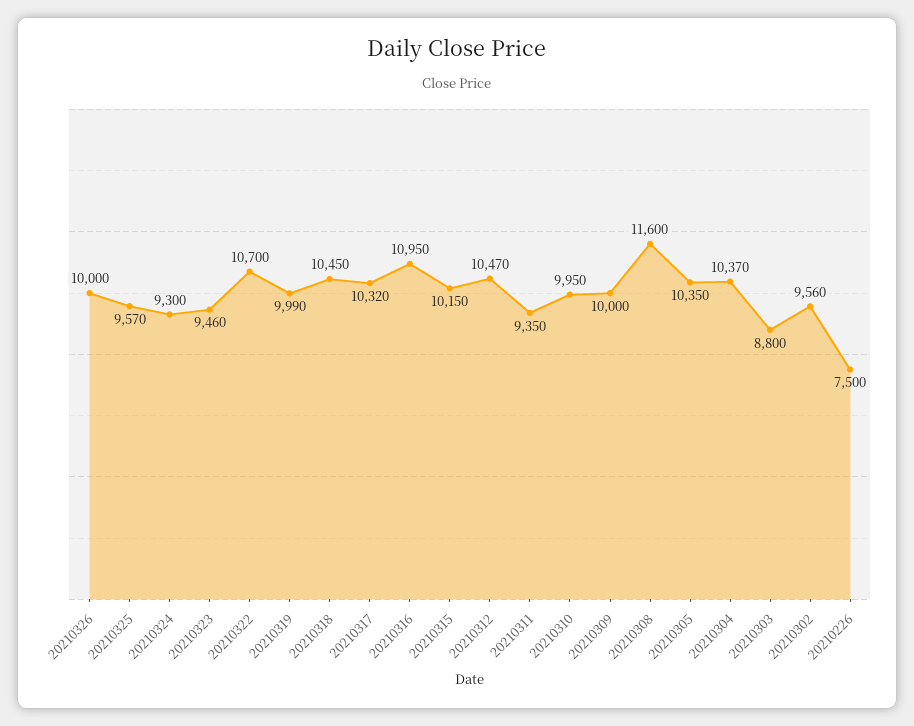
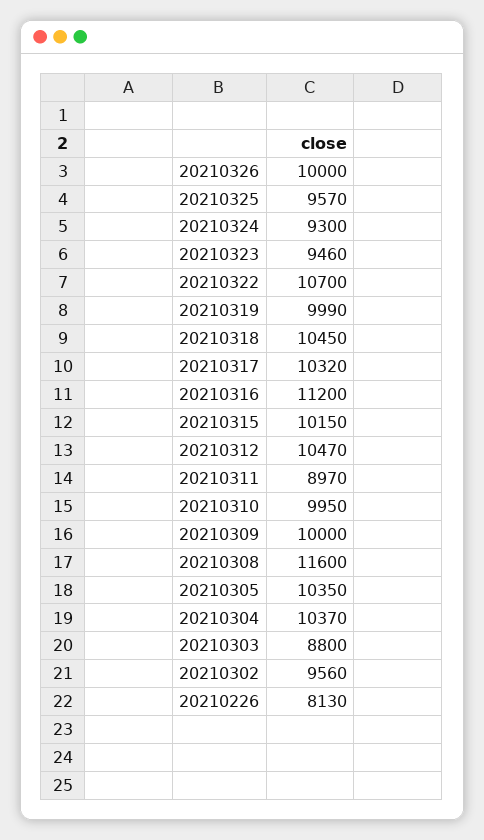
20210316: 10950 -> 11200
20210311: 9350 -> 8970
20210226: 7500 -> 8130

